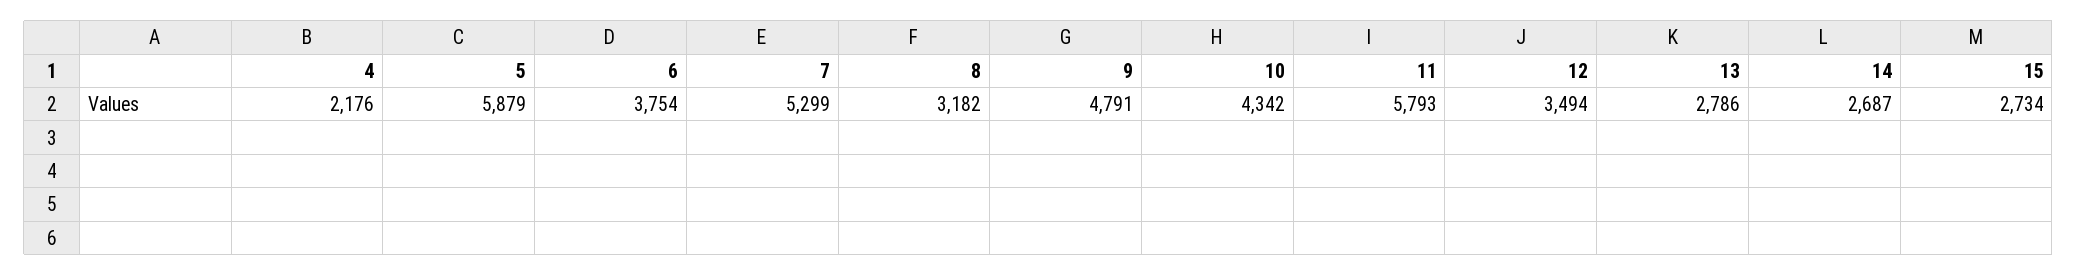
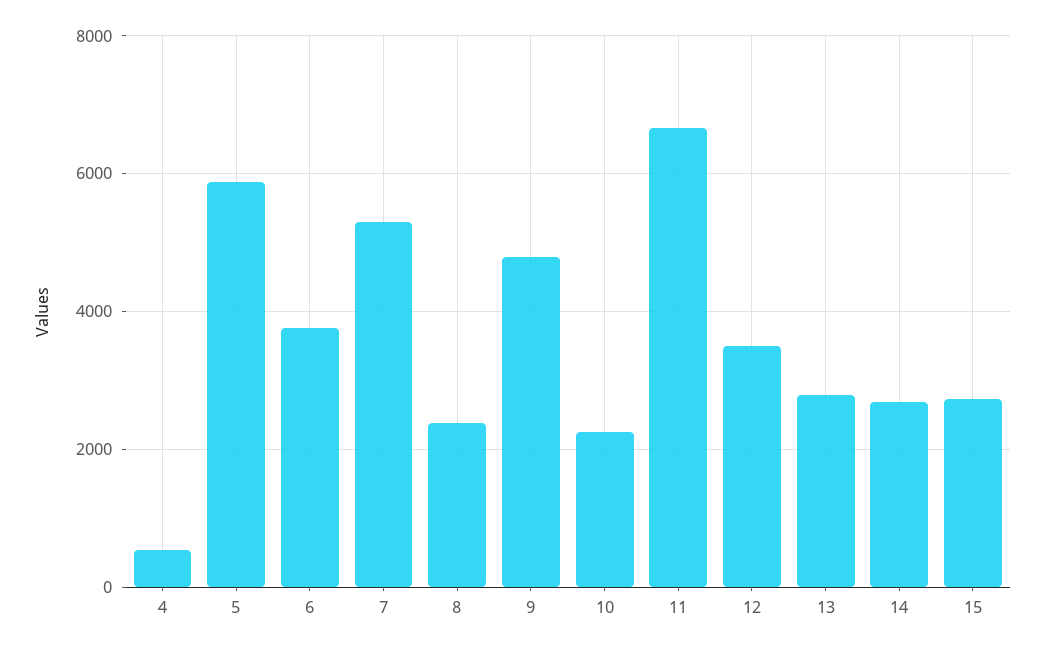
4: 2176 -> 600
8: 3182 -> 2400
10: 4342 -> 2200
11: 5793 -> 6600

